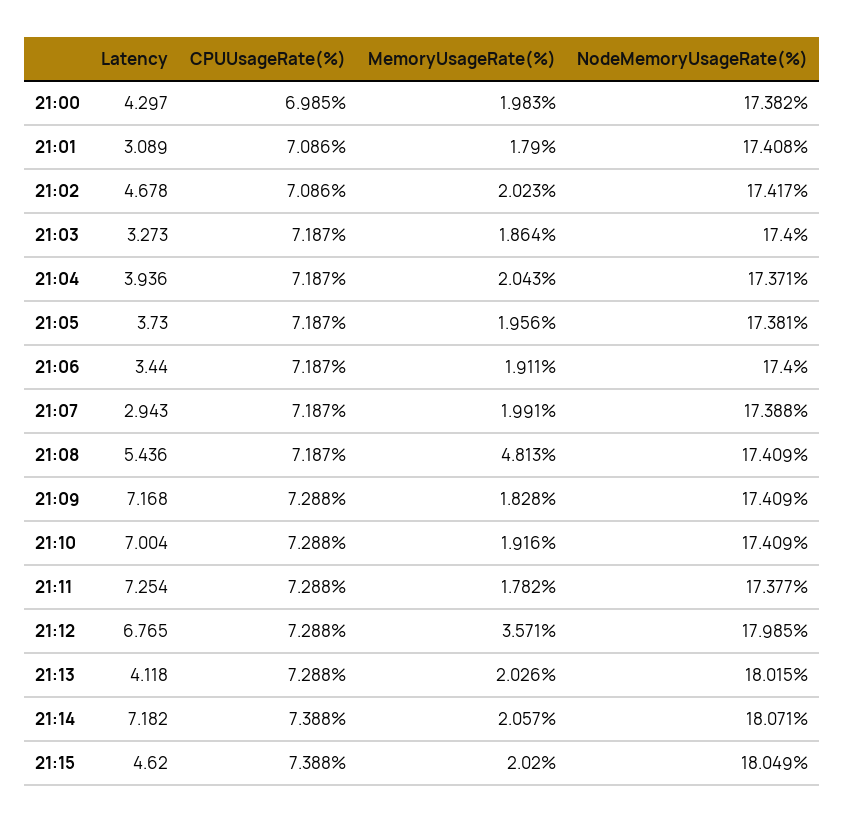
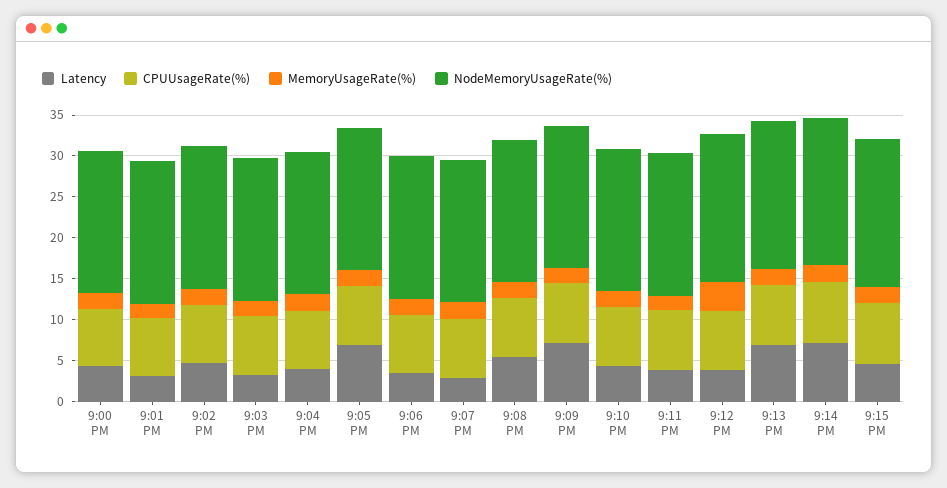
Latency, 21:05: 3.73 -> 7
MemoryUsageRate(%), 21:08: 4.813 -> 2
Latency, 21:10: 7.004 -> 4
Latency, 21:11: 7.254 -> 4
Latency, 21:12: 6.765 -> 4
Latency, 21:13: 4.118 -> 7

